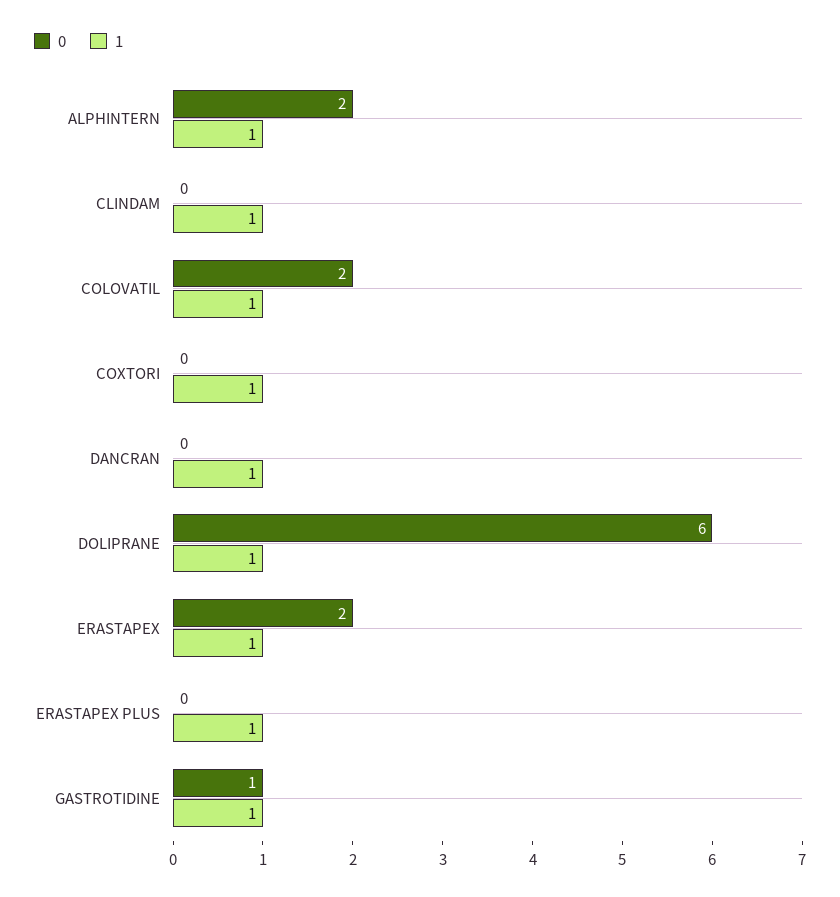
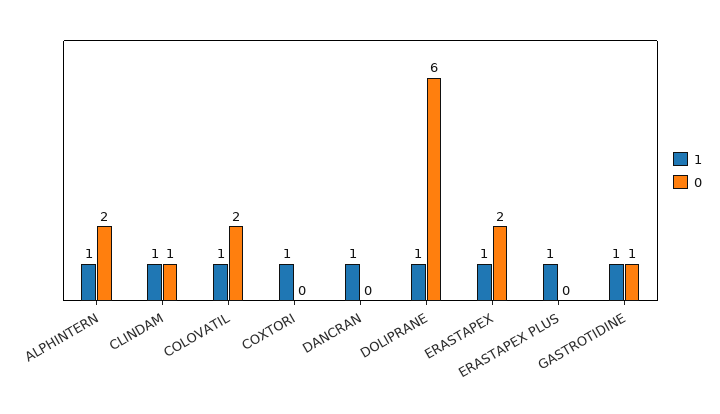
0, CLINDAM: 0 -> 1

